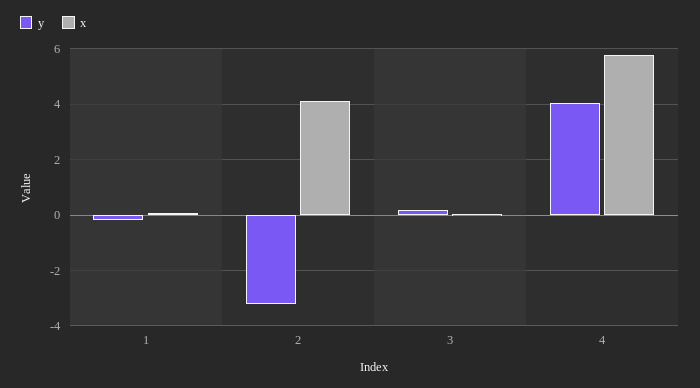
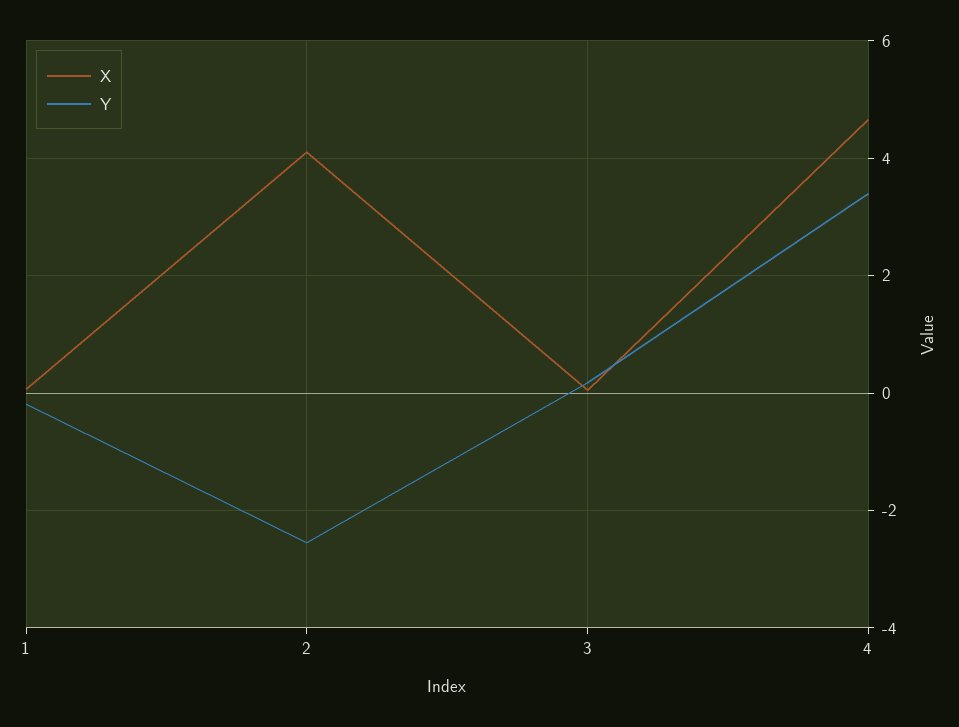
y, 2: -3.25 -> -2.6
y, 4: 4 -> 3.4
x, 4: 5.75 -> 4.6

